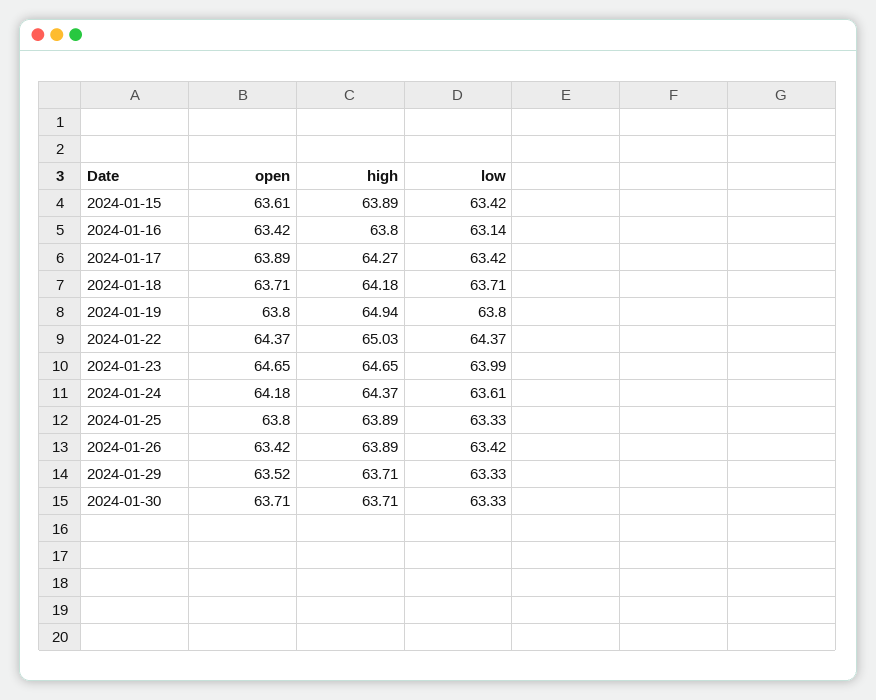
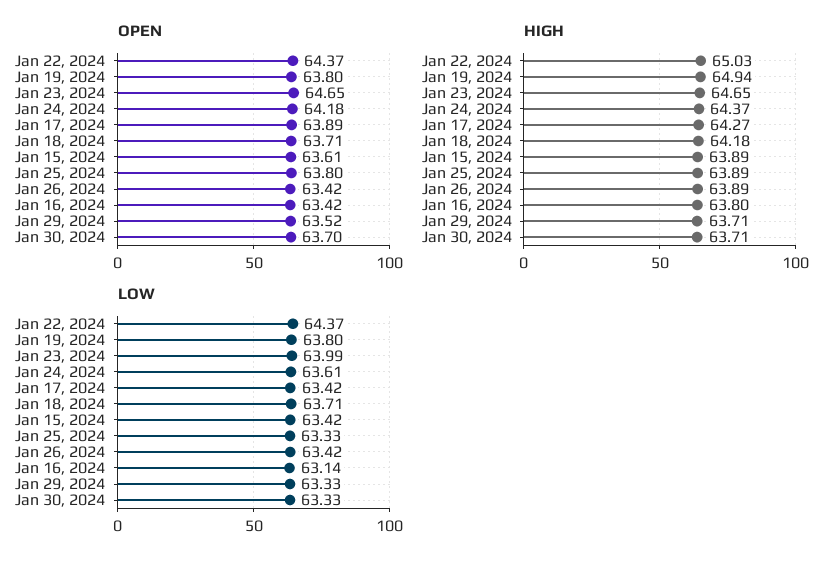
open, 2024-01-30: 63.71 -> 63.7

